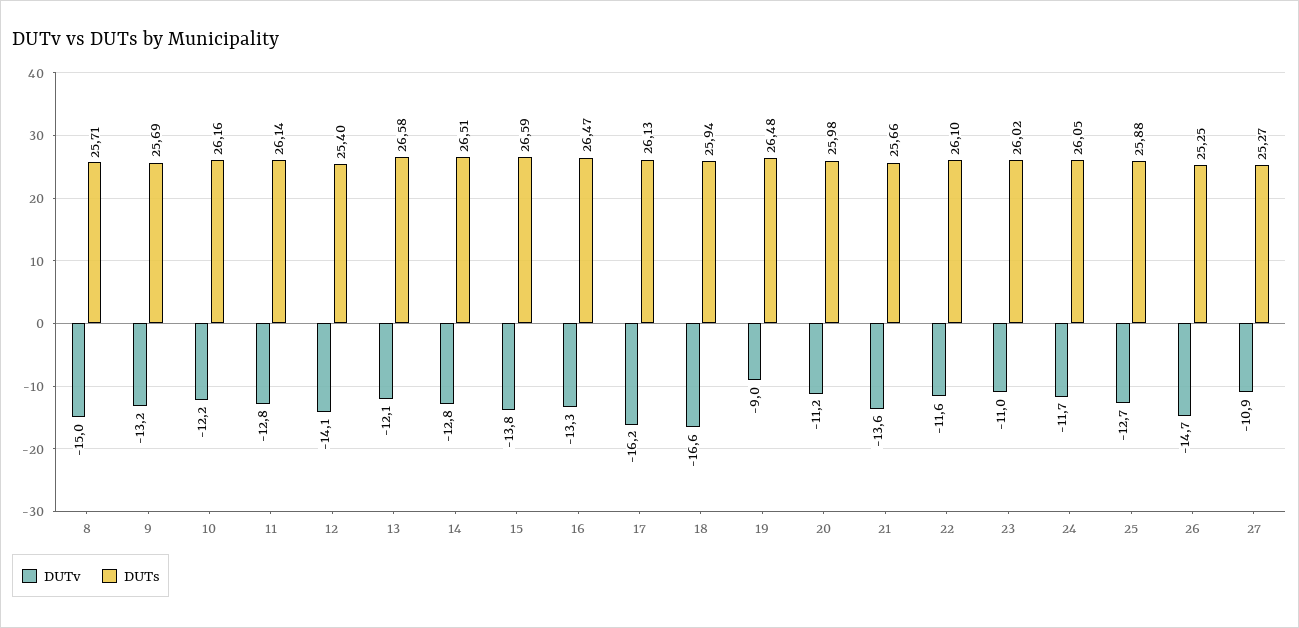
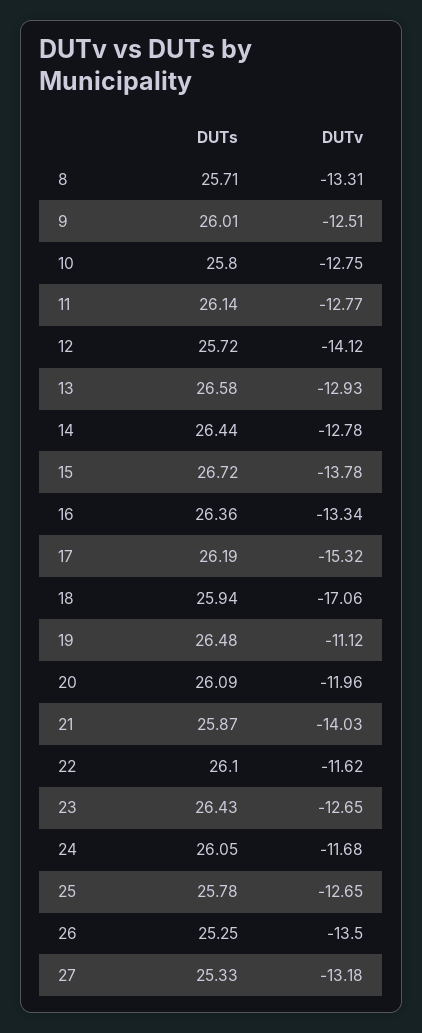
DUTv, 8: -15 -> -13.31
DUTv, 9: -13.2 -> -12.51
DUTs, 9: 25.69 -> 26.01
DUTv, 10: -12.2 -> -12.75
DUTs, 10: 26.16 -> 25.8
DUTs, 12: 25.4 -> 25.72
DUTv, 13: -12.1 -> -12.93
DUTs, 14: 26.51 -> 26.44
DUTs, 15: 26.59 -> 26.72
DUTs, 16: 26.47 -> 26.36
DUTv, 17: -16.2 -> -15.32
DUTs, 17: 26.13 -> 26.19
DUTv, 18: -16.6 -> -17.06
DUTv, 19: -9 -> -11.12
DUTv, 20: -11.2 -> -11.96
DUTs, 20: 25.98 -> 26.09
DUTv, 21: -13.6 -> -14.03
DUTs, 21: 25.66 -> 25.87
DUTv, 23: -11 -> -12.65
DUTs, 23: 26.02 -> 26.43
DUTs, 25: 25.88 -> 25.78
DUTv, 26: -14.7 -> -13.5
DUTv, 27: -10.9 -> -13.18
DUTs, 27: 25.27 -> 25.33

